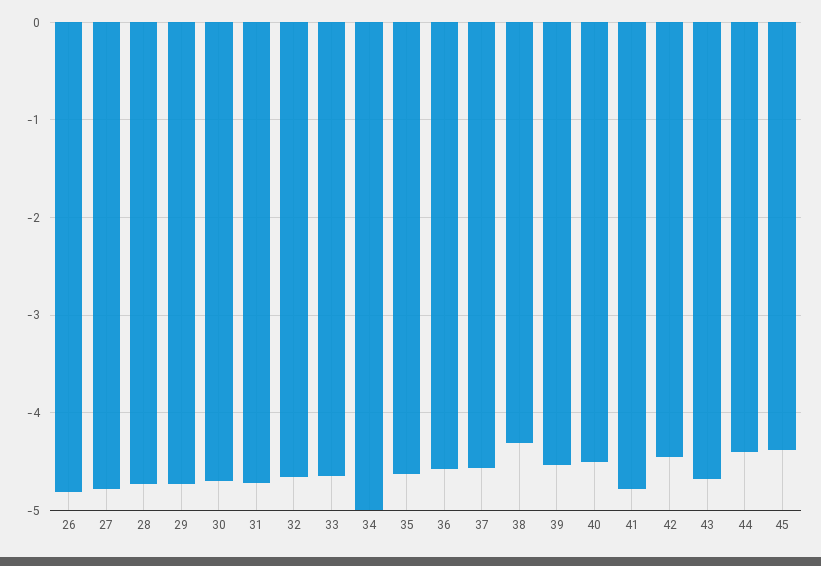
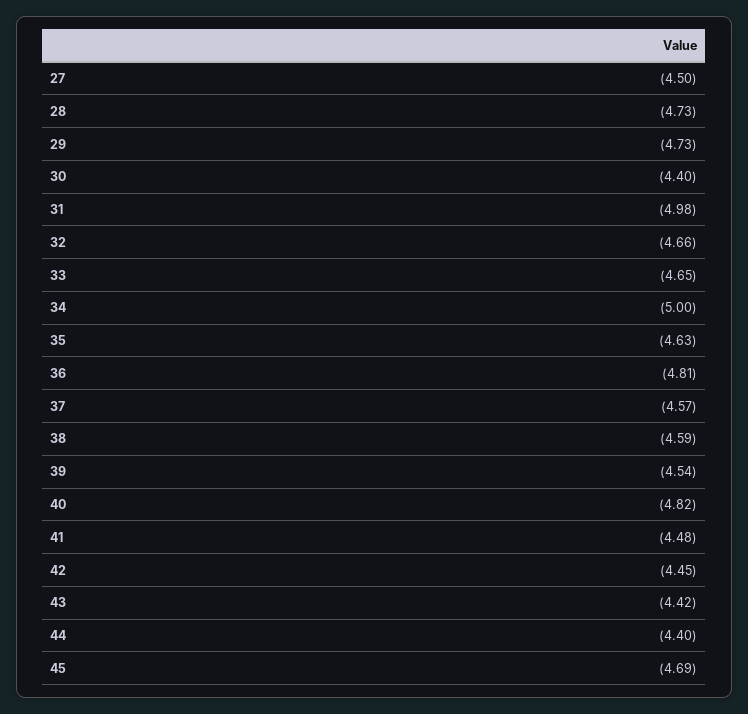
26: -4.8 -> none
27: -4.8 -> -4.5
30: -4.7 -> -4.4
31: -4.7 -> -4.98
36: -4.6 -> -4.81
38: -4.3 -> -4.59
40: -4.5 -> -4.82
41: -4.8 -> -4.48
43: -4.7 -> -4.42
45: -4.4 -> -4.69

